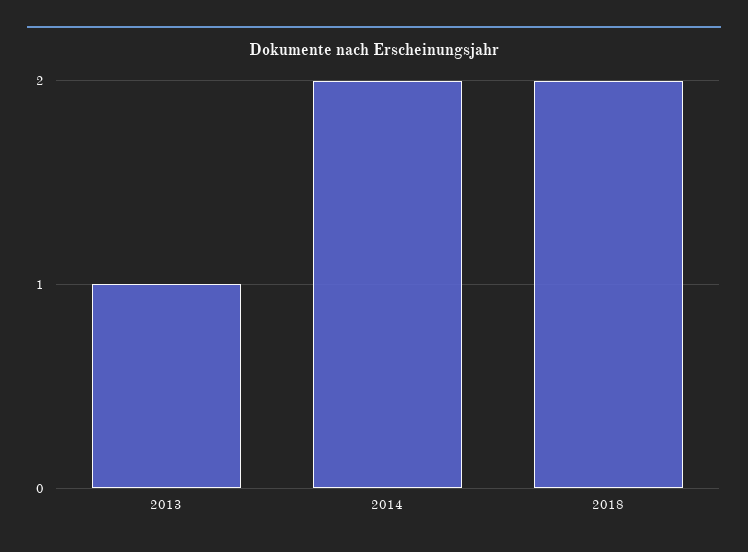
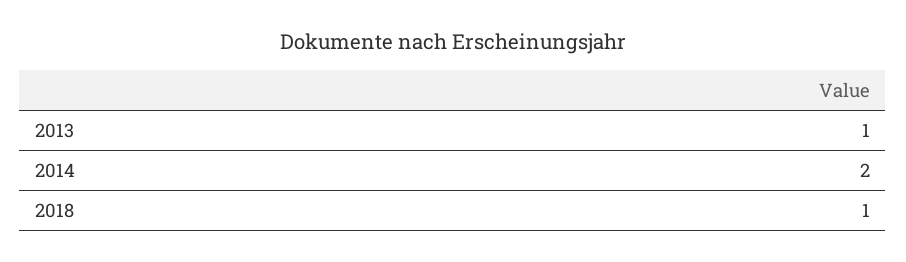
2018: 2 -> 1

